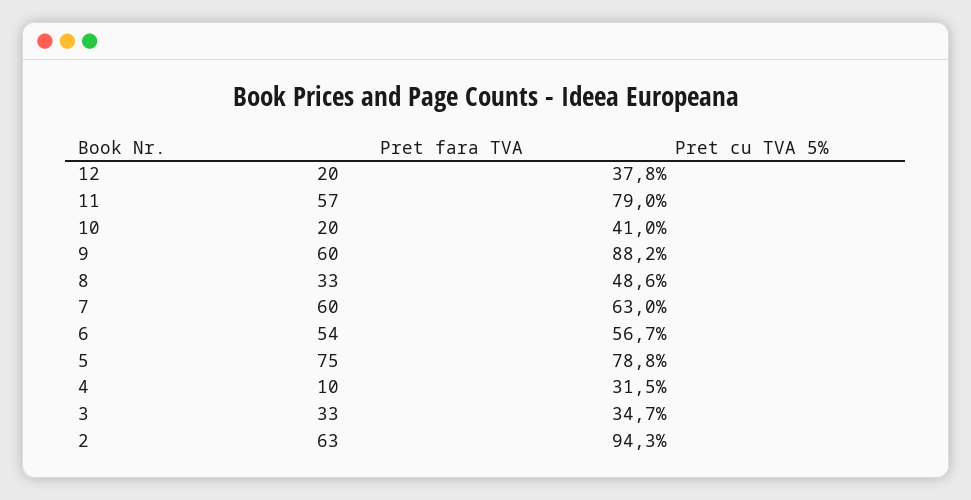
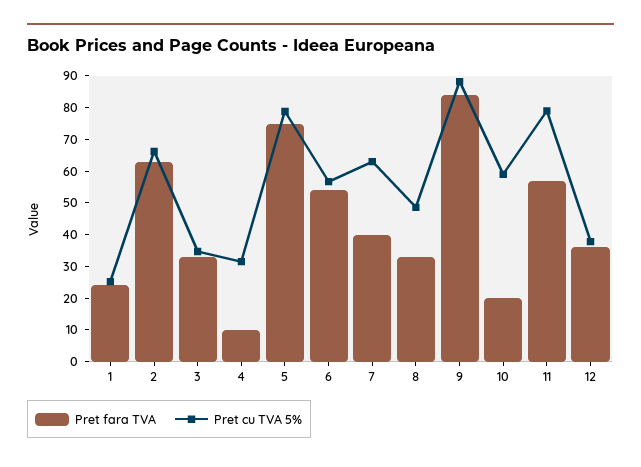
Pret fara TVA, 12: 20 -> 35
Pret cu TVA 5%, 10: 41 -> 60
Pret fara TVA, 9: 60 -> 85
Pret fara TVA, 7: 60 -> 40
Pret cu TVA 5%, 2: 94.3 -> 65
Pret fara TVA, 1: none -> 25
Pret cu TVA 5%, 1: none -> 25

